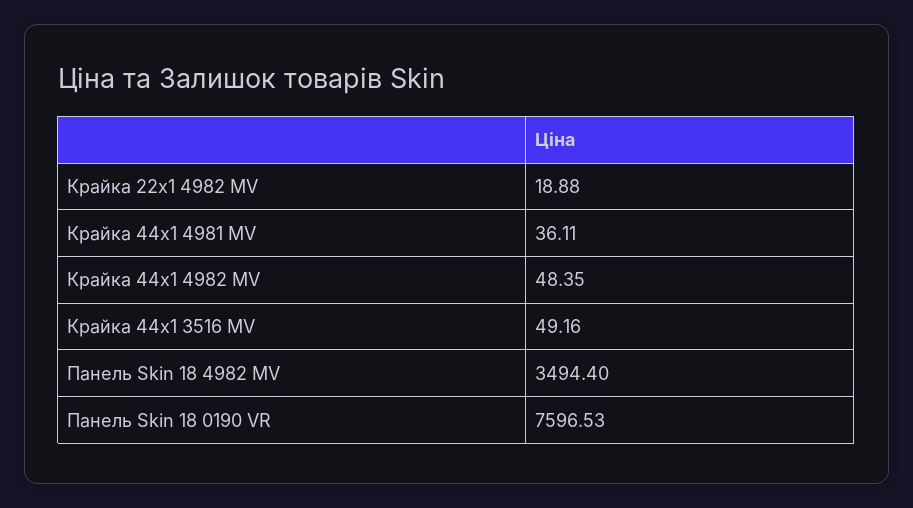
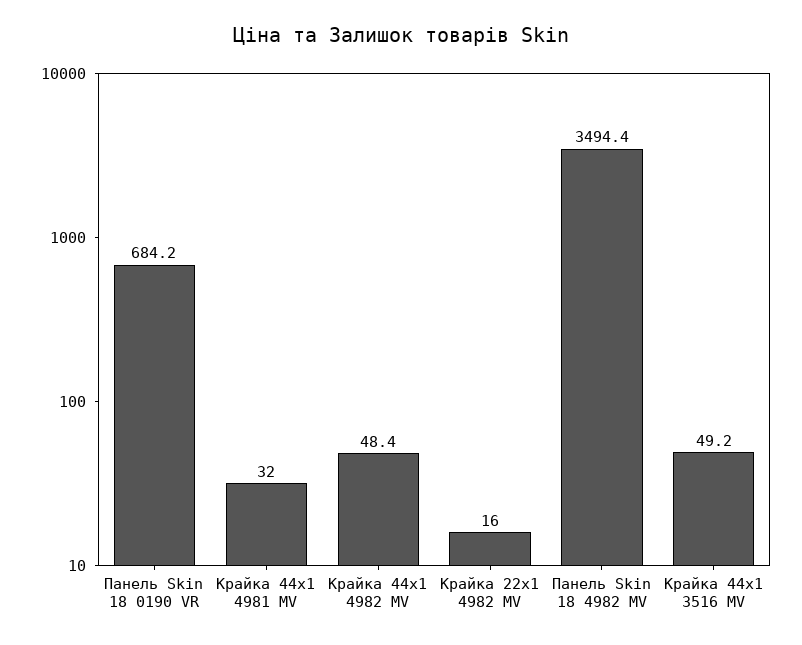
Крайка 22x1 4982 MV: 18.88 -> 16
Крайка 44x1 4981 MV: 36.11 -> 32
Панель Skin 18 0190 VR: 7596.53 -> 684.2

